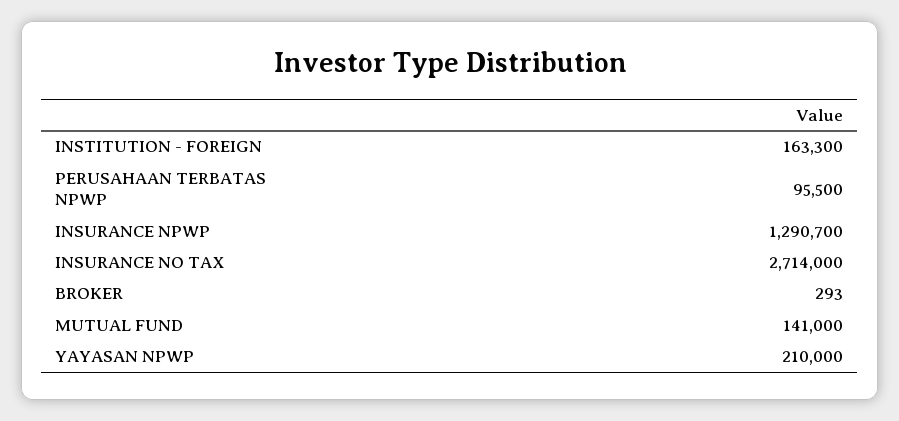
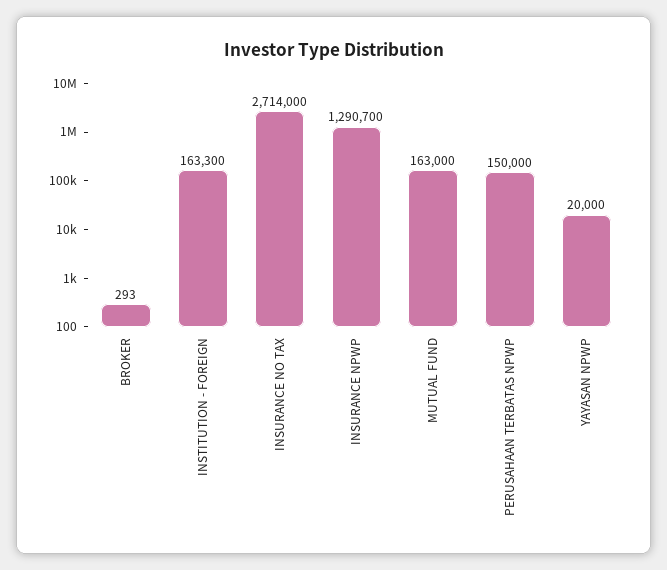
PERUSAHAAN TERBATAS NPWP: 95500 -> 150000
MUTUAL FUND: 141000 -> 163000
YAYASAN NPWP: 210000 -> 20000

